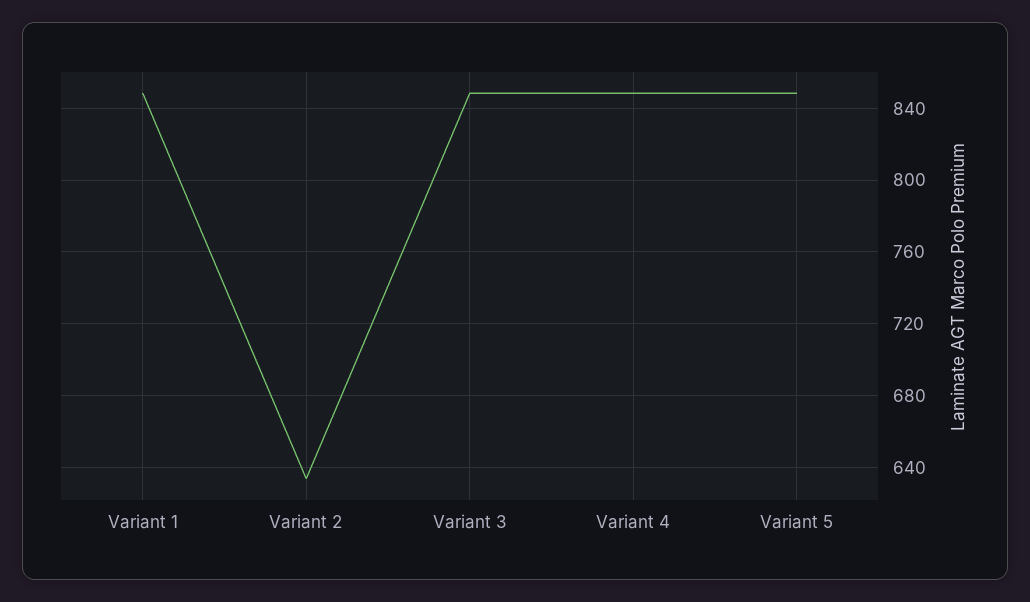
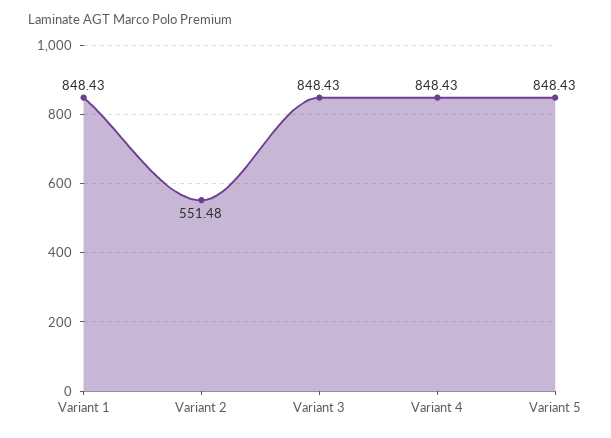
Variant 2: 635 -> 551.48

